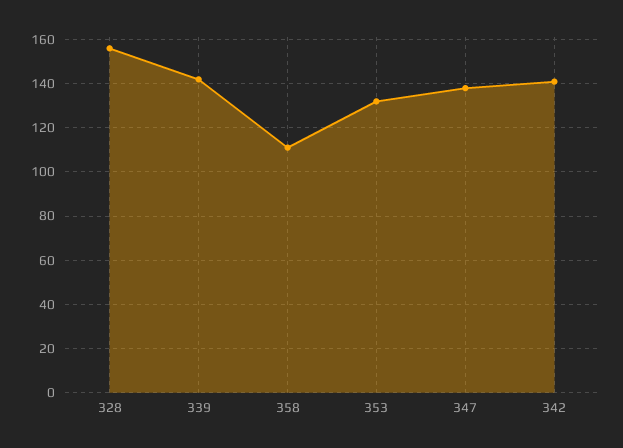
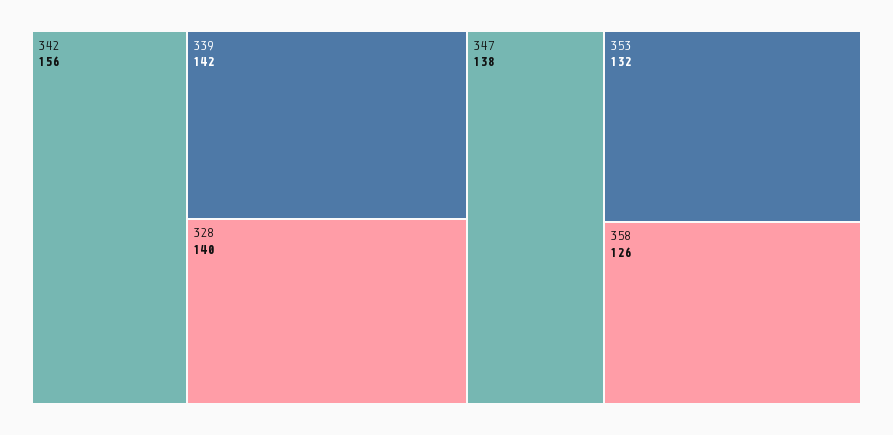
328: 155 -> 140
358: 110 -> 126
342: 140 -> 156

